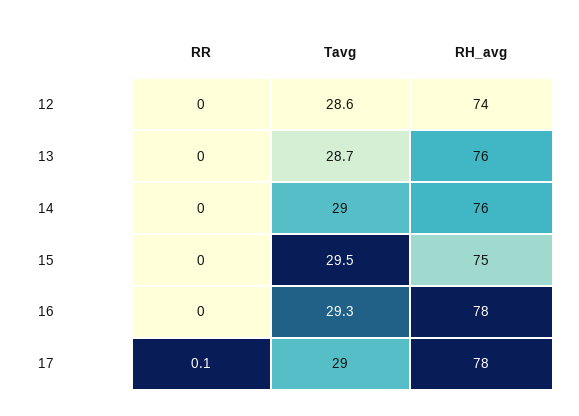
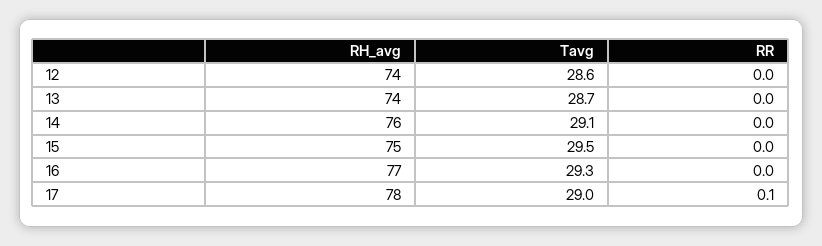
RH_avg, 13: 76 -> 74
Tavg, 14: 29 -> 29.1
RH_avg, 16: 78 -> 77

